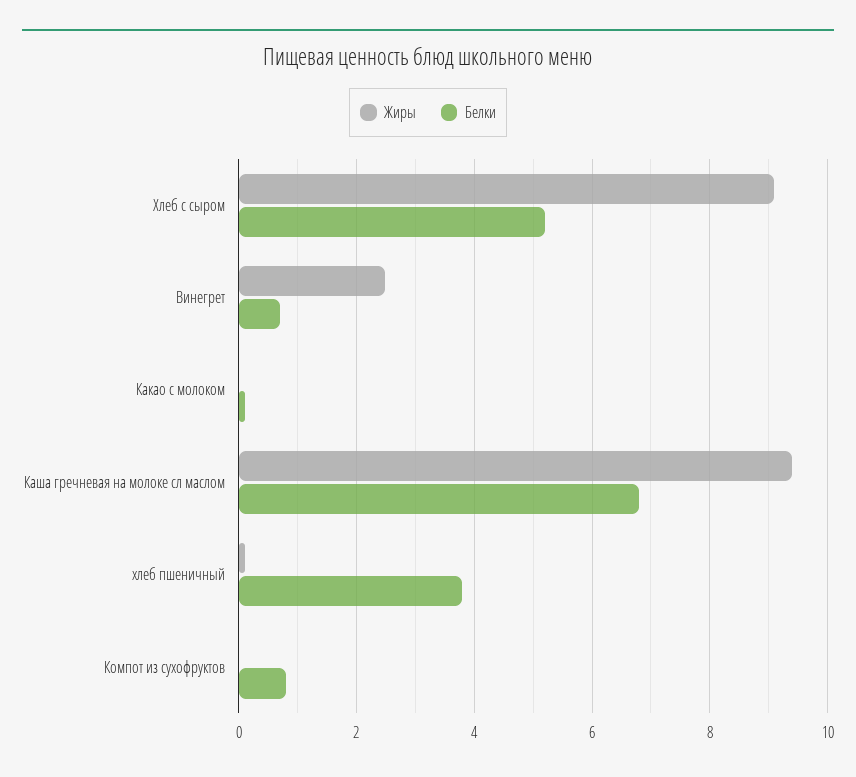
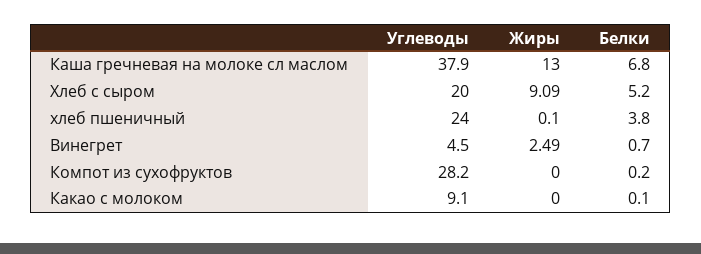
Жиры, Каша гречневая на молоке сл маслом: 9.4 -> 13
Белки, Компот из сухофруктов: 0.8 -> 0.2
Углеводы, Каша гречневая на молоке сл маслом: none -> 37.9
Углеводы, Хлеб с сыром: none -> 20
Углеводы, хлеб пшеничный: none -> 24
Углеводы, Винегрет: none -> 4.5
Углеводы, Компот из сухофруктов: none -> 28.2
Углеводы, Какао с молоком: none -> 9.1

